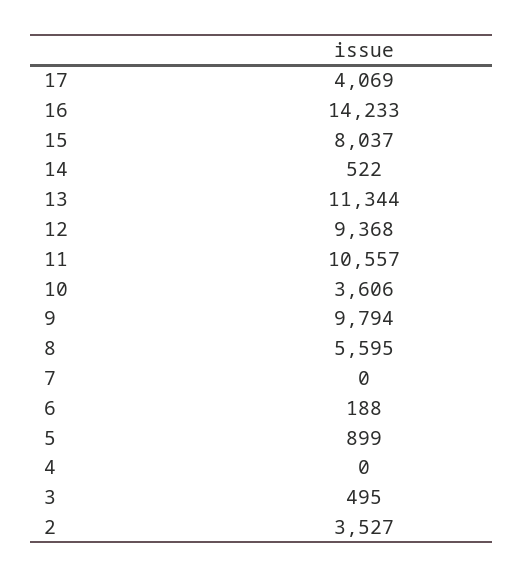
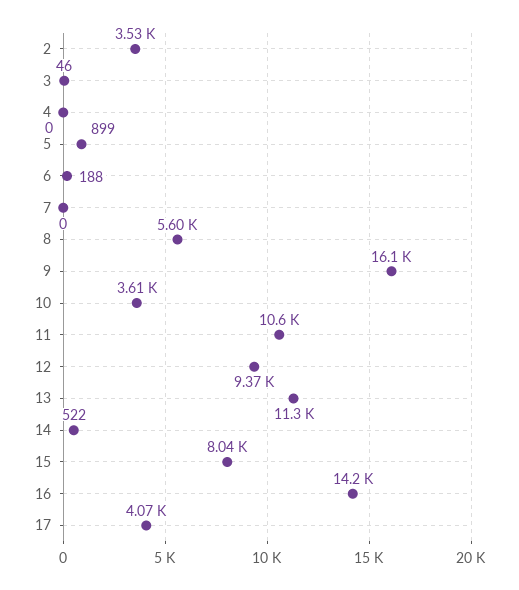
9: 9794 -> 16100
3: 495 -> 46

